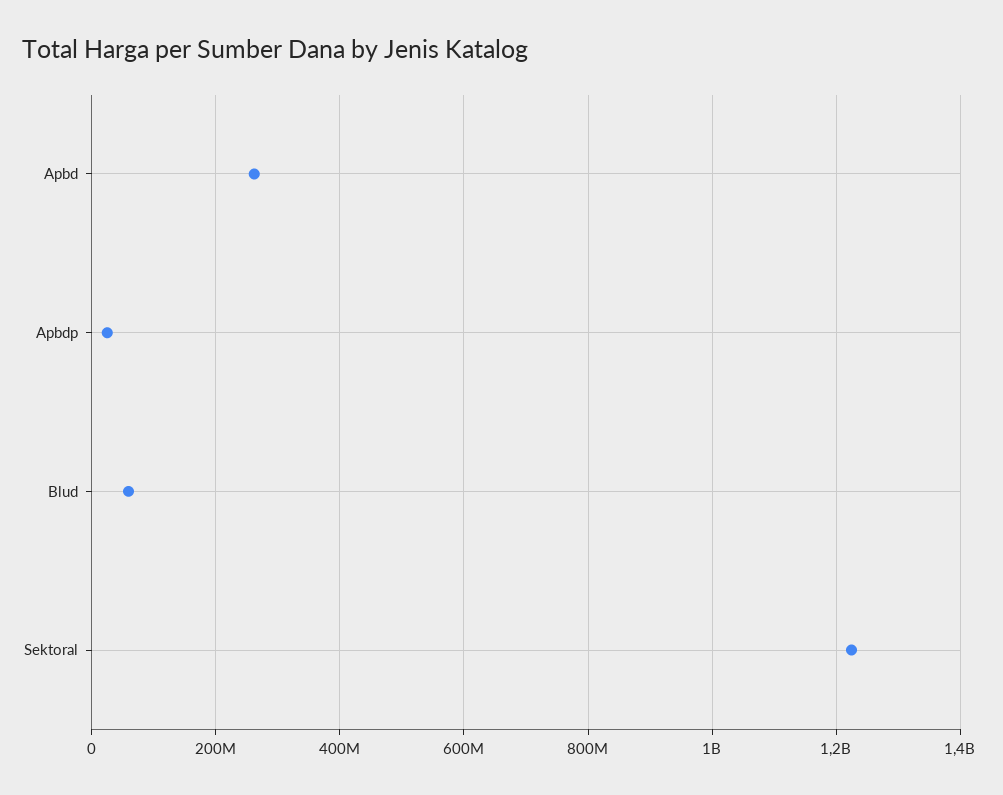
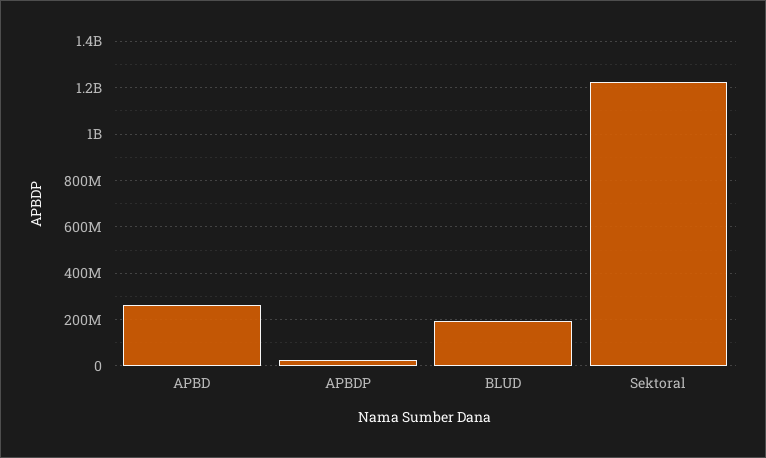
Blud: 60000000 -> 200000000

